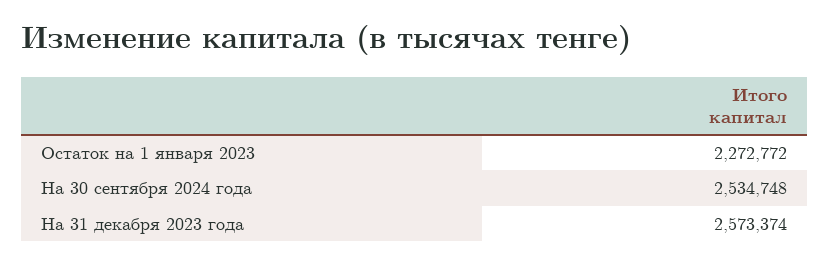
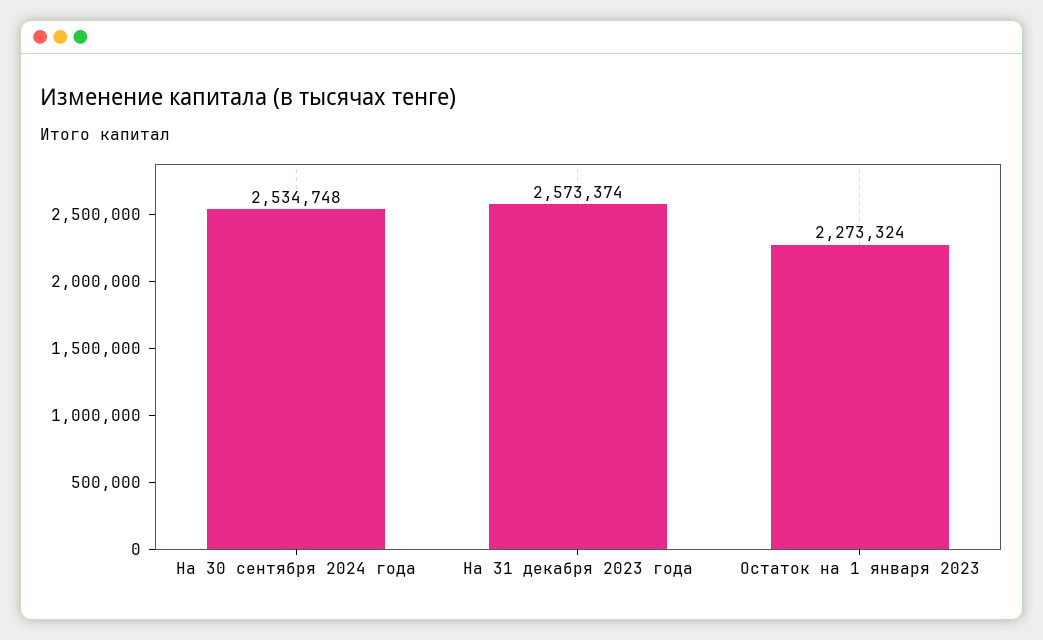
Остаток на 1 января 2023: 2272772 -> 2273324

